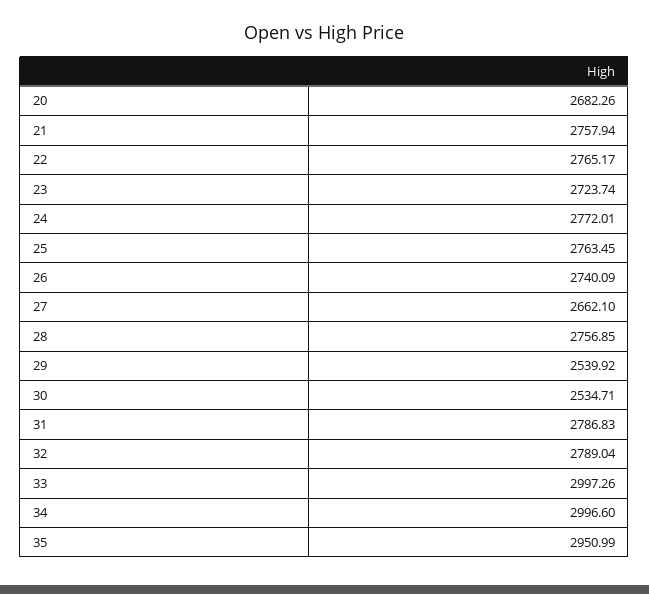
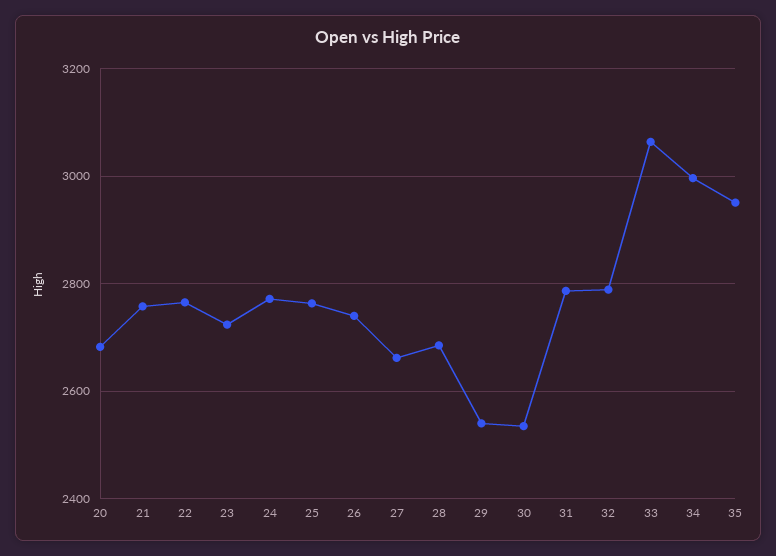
28: 2756.85 -> 2680
33: 2997.26 -> 3060

